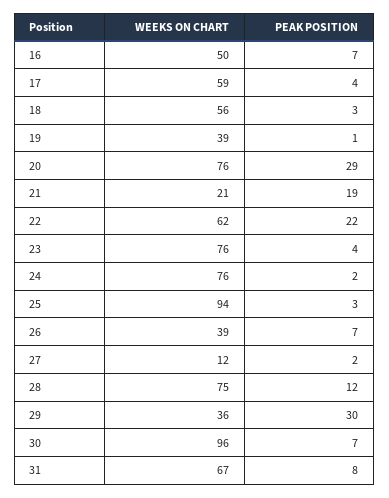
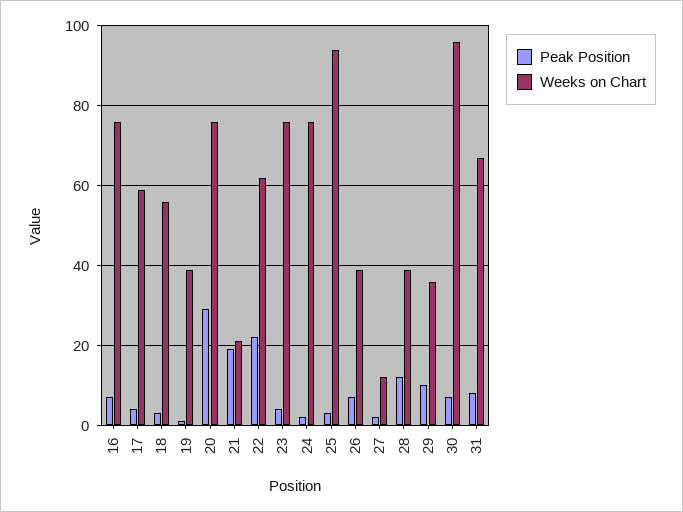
WEEKS ON CHART, 16: 50 -> 75
WEEKS ON CHART, 28: 75 -> 40
PEAK POSITION, 29: 30 -> 10

